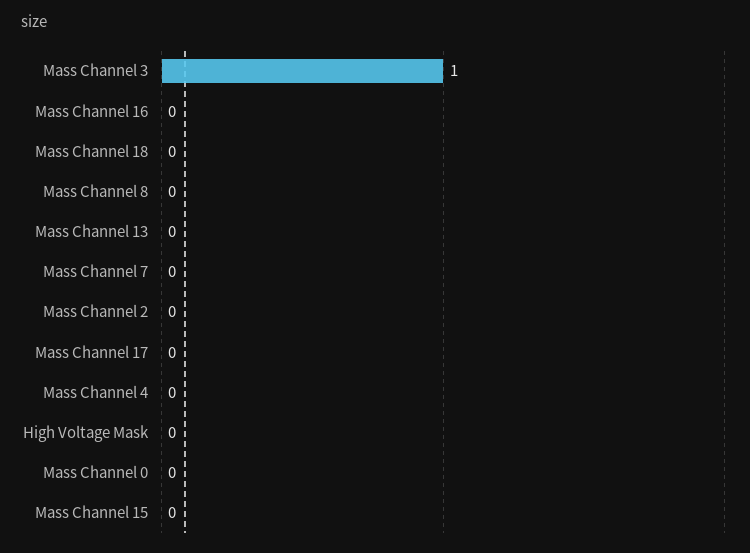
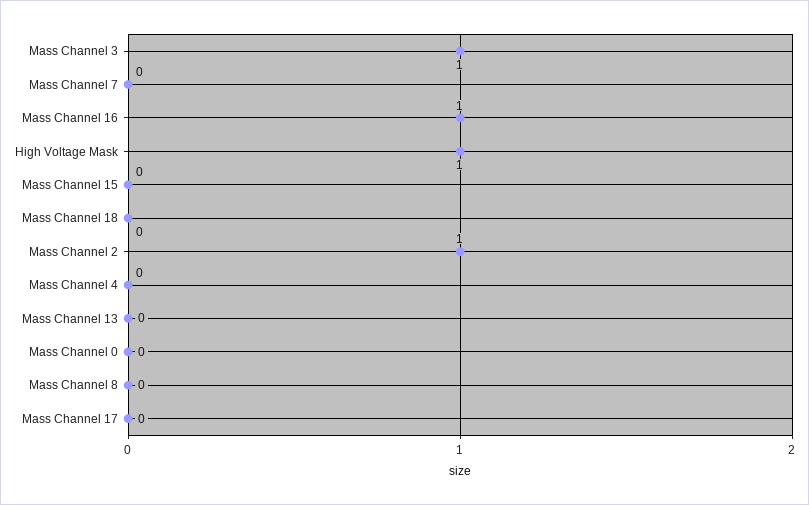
Mass Channel 16: 0 -> 1
Mass Channel 2: 0 -> 1
High Voltage Mask: 0 -> 1

